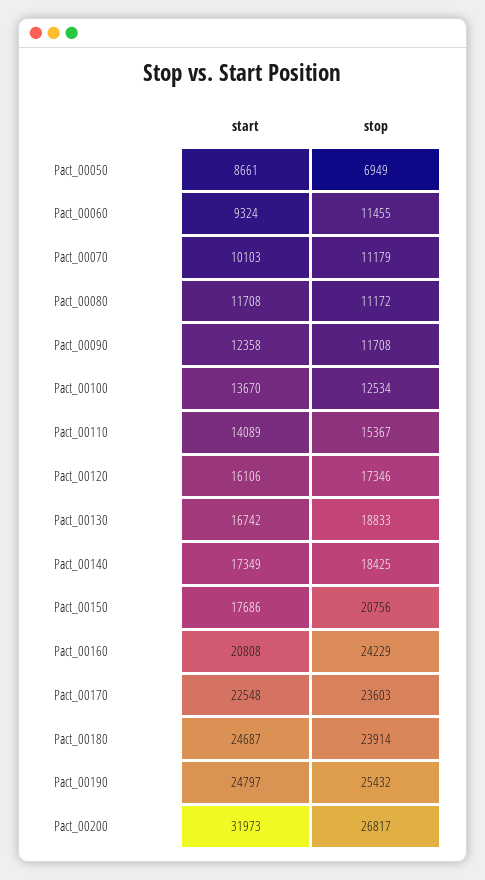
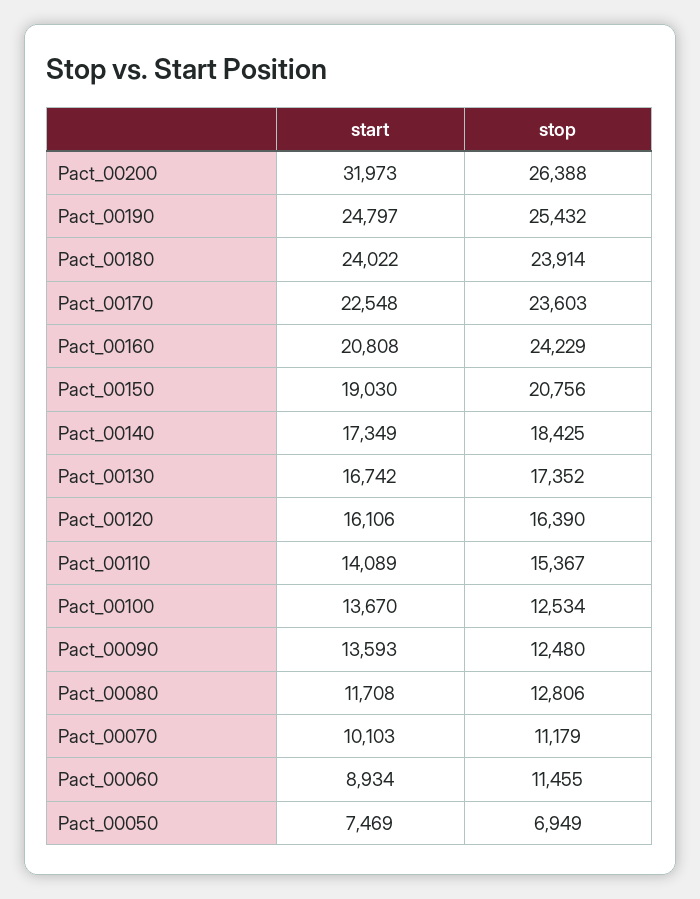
start, Pact_00050: 8661 -> 7469
start, Pact_00060: 9324 -> 8934
stop, Pact_00080: 11172 -> 12806
start, Pact_00090: 12358 -> 13593
stop, Pact_00090: 11708 -> 12480
stop, Pact_00120: 17346 -> 16390
stop, Pact_00130: 18833 -> 17352
start, Pact_00150: 17686 -> 19030
start, Pact_00180: 24687 -> 24022
stop, Pact_00200: 26817 -> 26388

